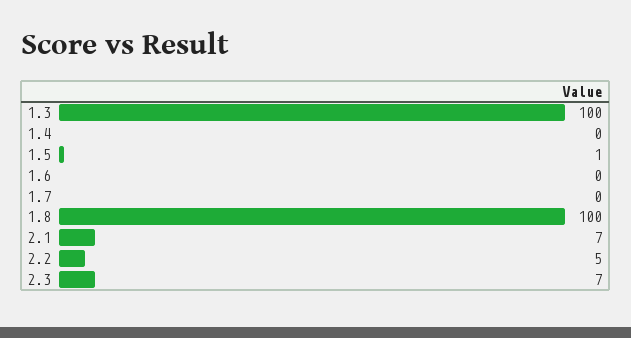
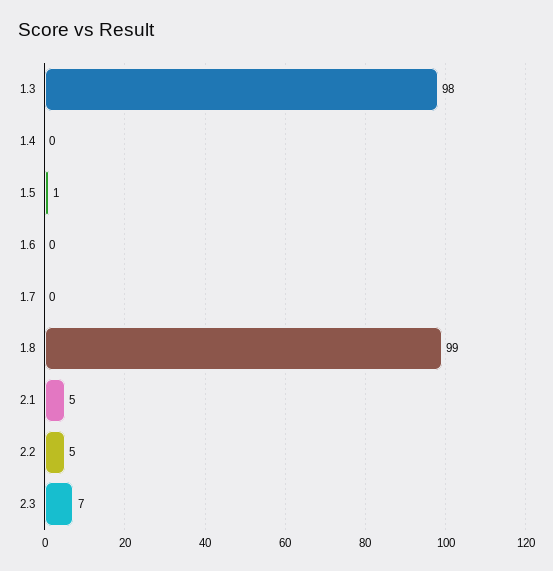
1.3: 100 -> 98
1.8: 100 -> 99
2.1: 7 -> 5

